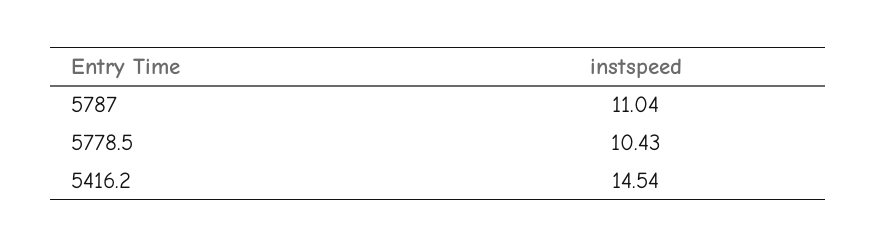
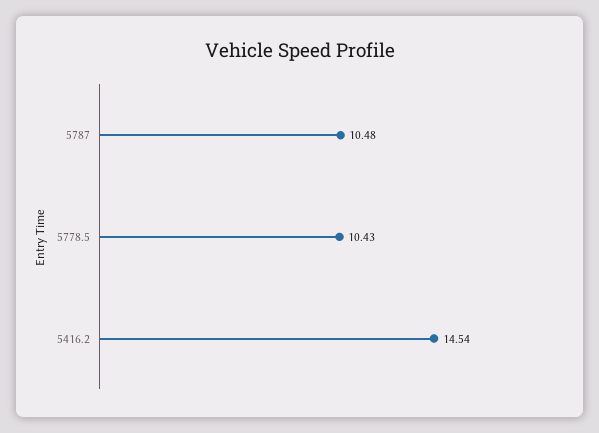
5787: 11.04 -> 10.48

